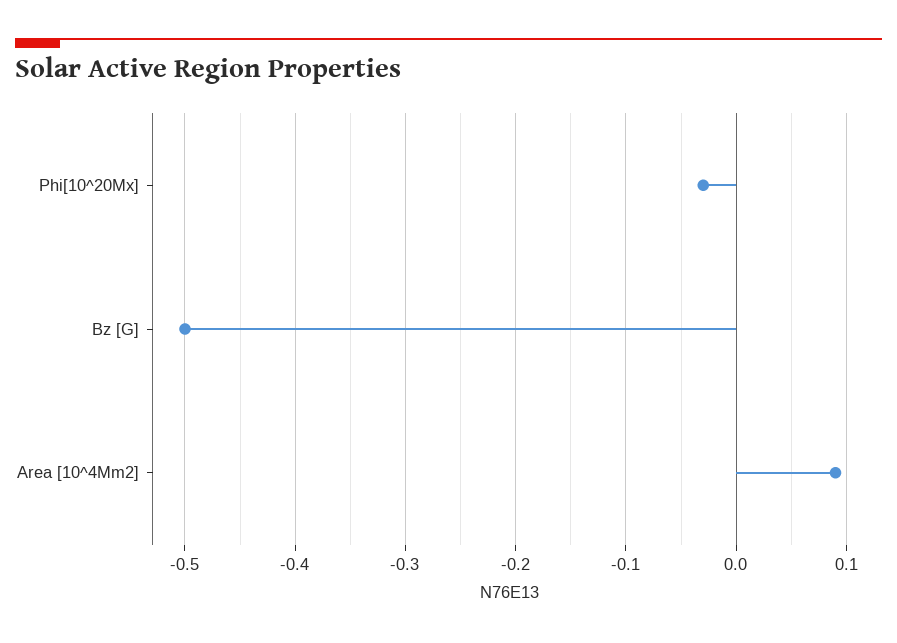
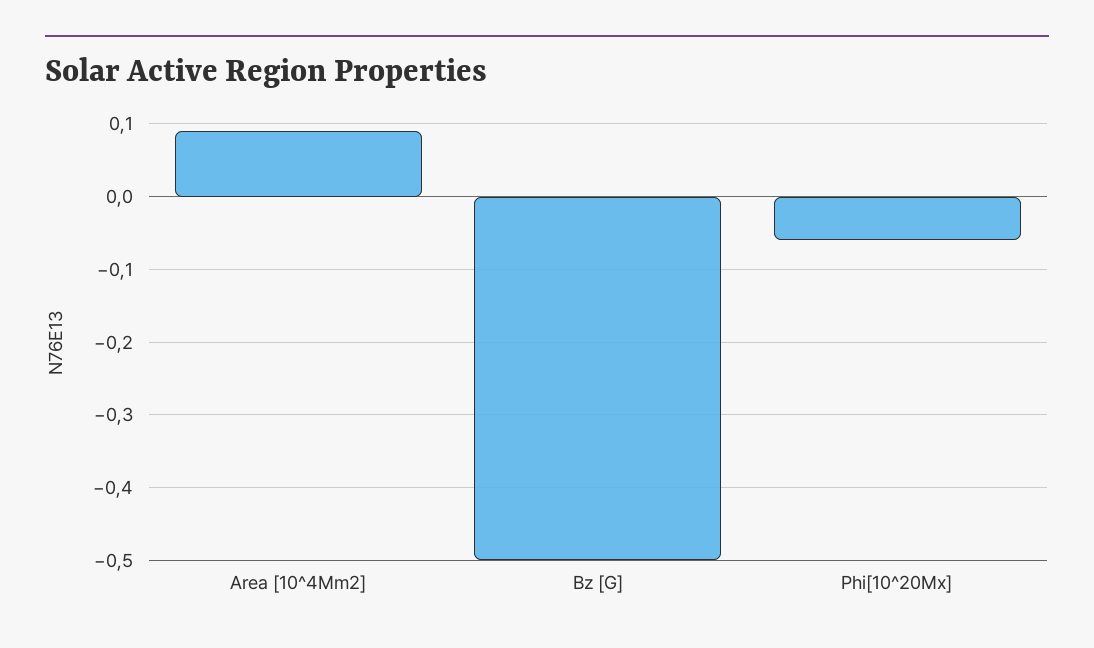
Phi[10^20Mx]: -0.03 -> -0.06

